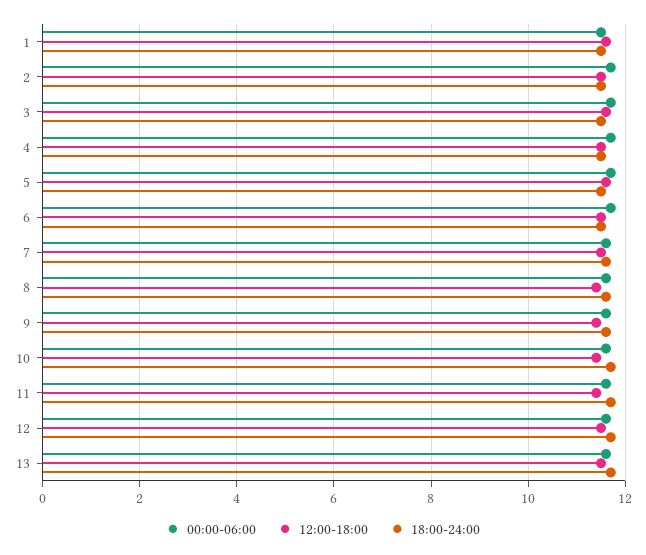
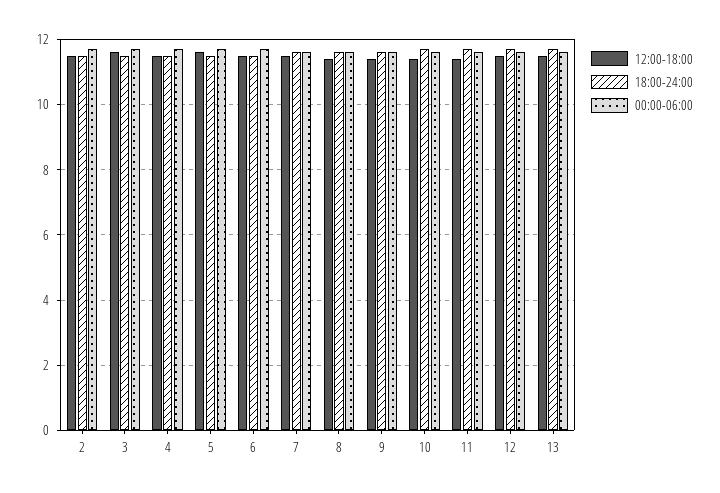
00:00-06:00, 1: 11.5 -> none
12:00-18:00, 1: 11.5 -> none
18:00-24:00, 1: 11.5 -> none

